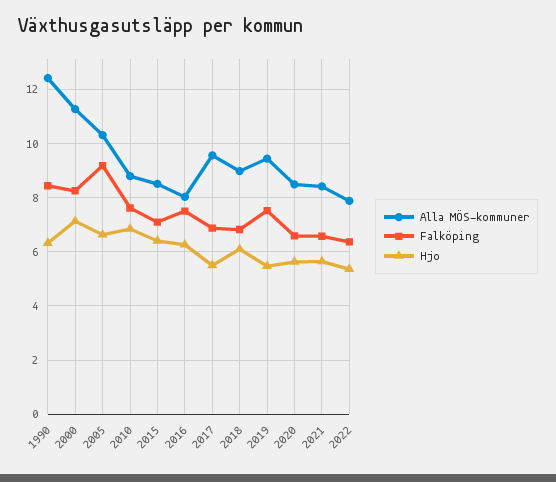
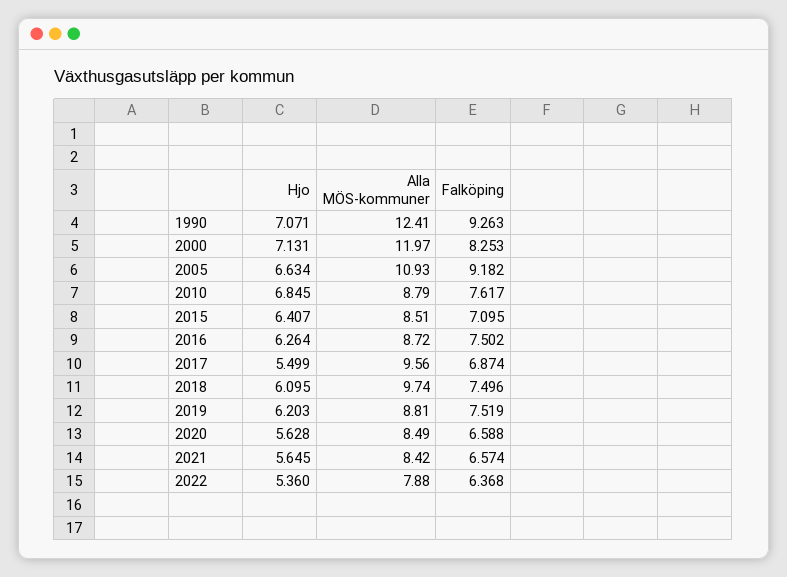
Falköping, 1990: 8.5 -> 9.263
Hjo, 1990: 6.25 -> 7.071
Alla MÖS-kommuner, 2000: 11.25 -> 11.97
Alla MÖS-kommuner, 2005: 10.25 -> 10.93
Alla MÖS-kommuner, 2016: 8 -> 8.72
Alla MÖS-kommuner, 2018: 9 -> 9.74
Falköping, 2018: 6.75 -> 7.496
Alla MÖS-kommuner, 2019: 9.5 -> 8.81
Hjo, 2019: 5.5 -> 6.203

